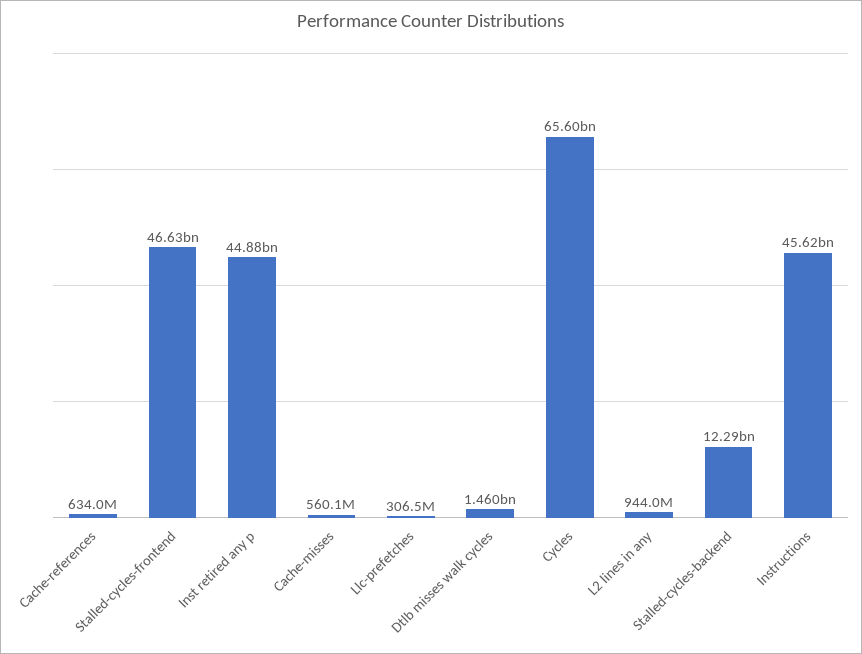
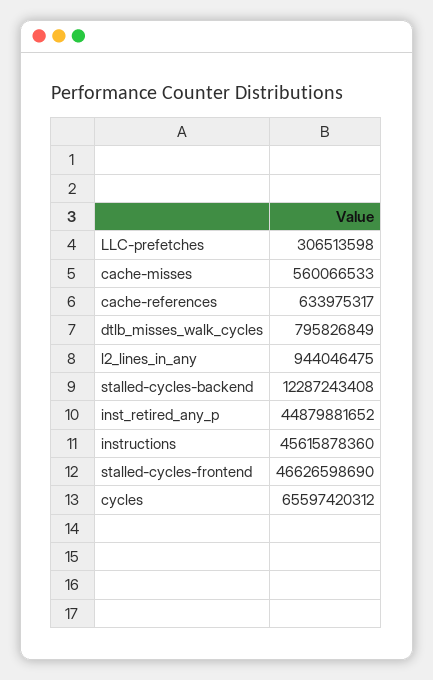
Dtlb misses walk cycles: 1460000000 -> 795826849

